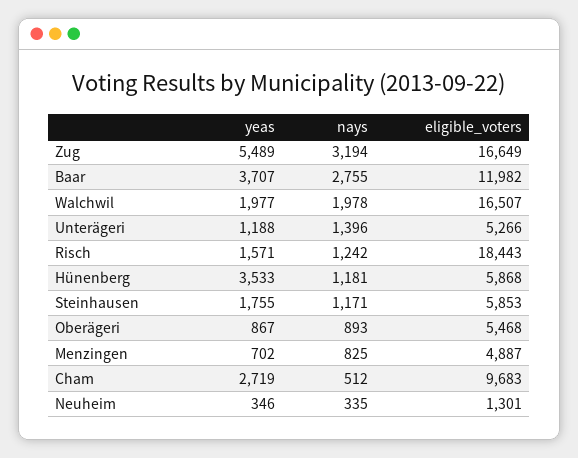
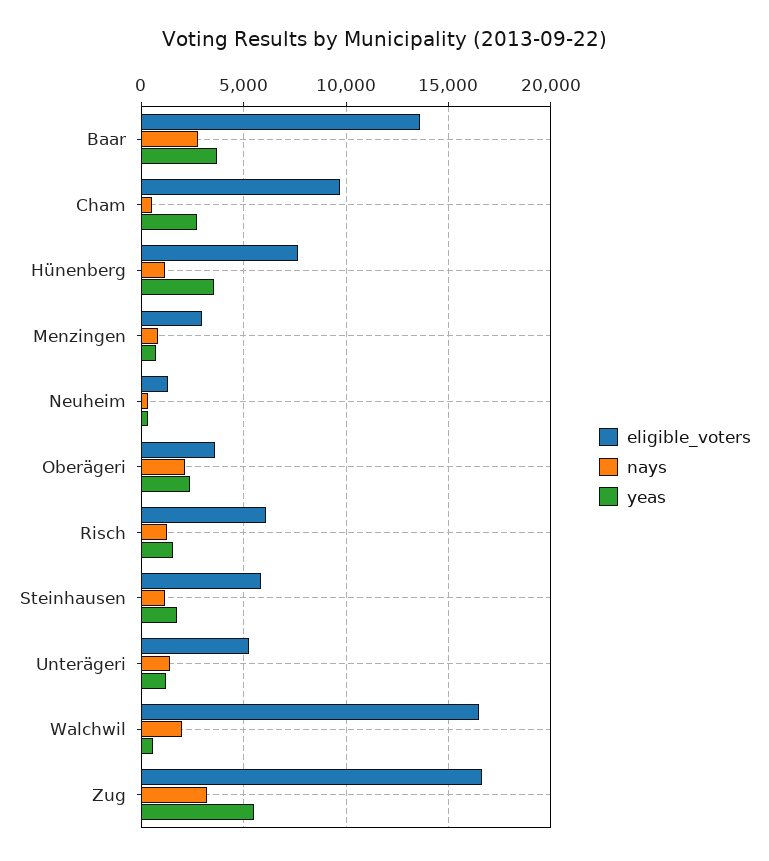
eligible_voters, Baar: 11982 -> 13500
yeas, Walchwil: 1977 -> 500
eligible_voters, Risch: 18443 -> 6000
eligible_voters, Hünenberg: 5868 -> 7500
yeas, Oberägeri: 867 -> 2500
nays, Oberägeri: 893 -> 2000
eligible_voters, Oberägeri: 5468 -> 3500
eligible_voters, Menzingen: 4887 -> 3000

